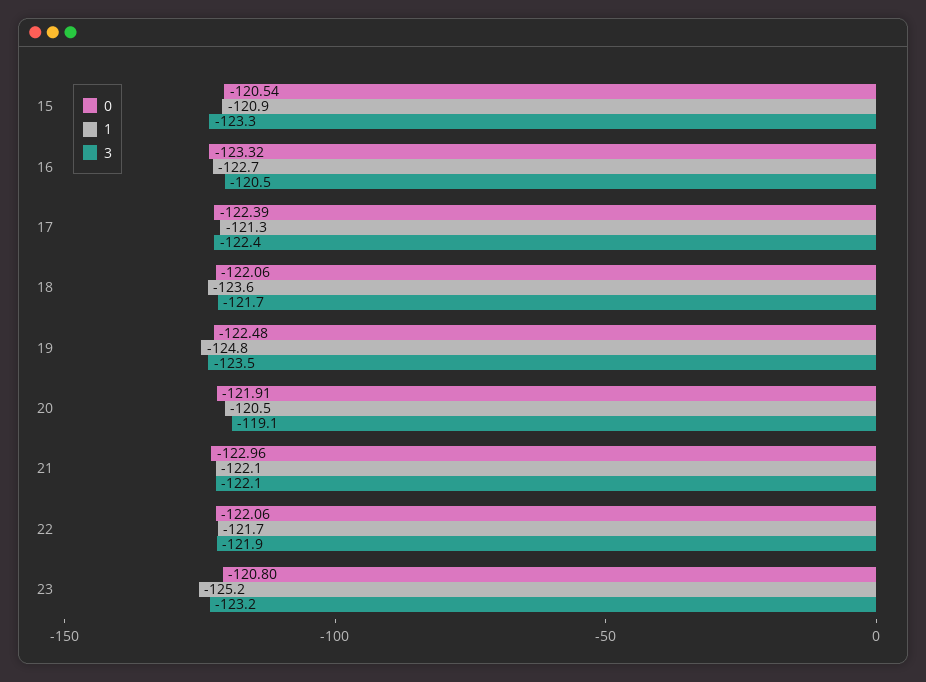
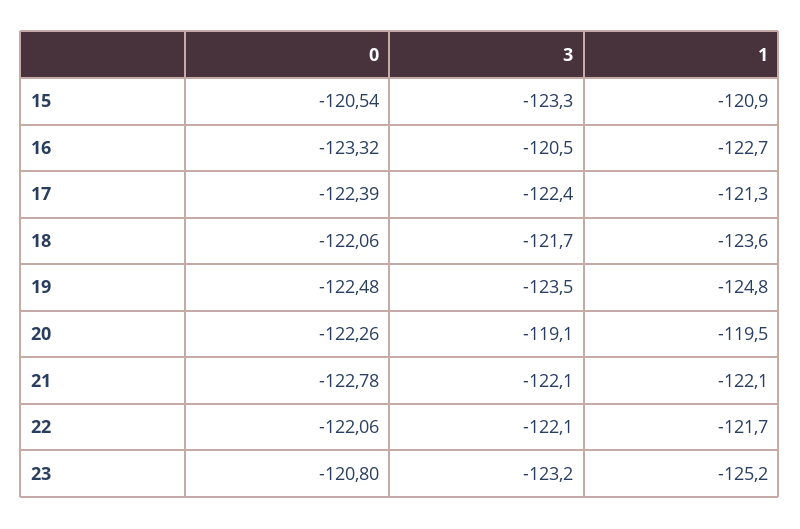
0, 20: -121.91 -> -122.26
1, 20: -120.5 -> -119.5
0, 21: -122.96 -> -122.78
3, 22: -121.9 -> -122.1

